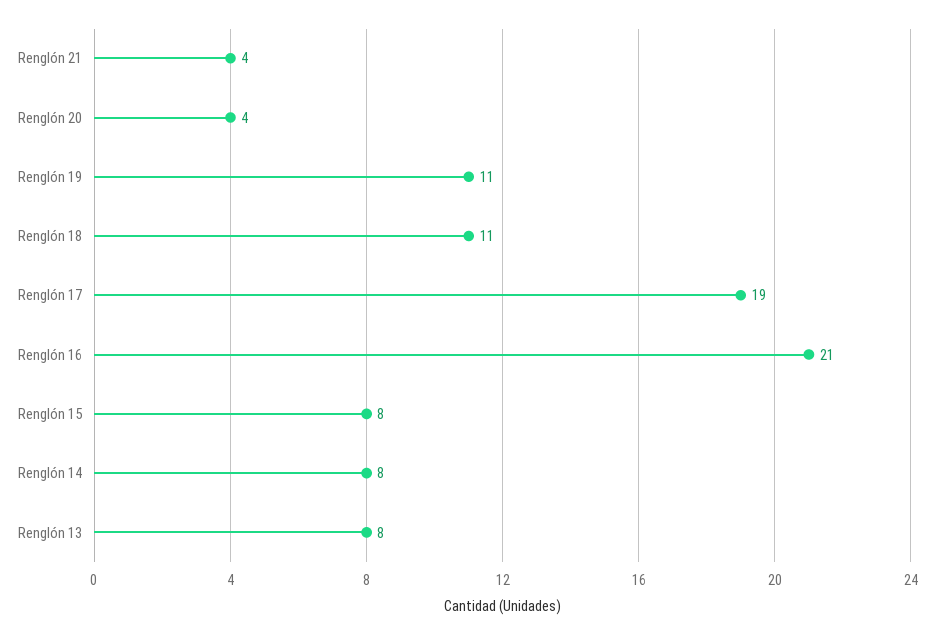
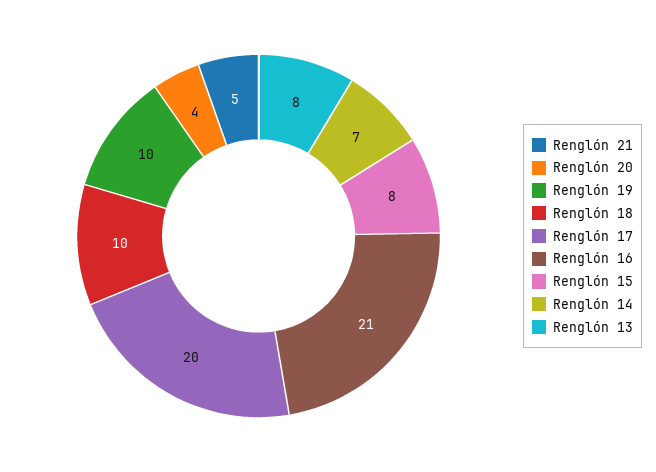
Renglón 21: 4 -> 5
Renglón 19: 11 -> 10
Renglón 18: 11 -> 10
Renglón 17: 19 -> 20
Renglón 14: 8 -> 7

